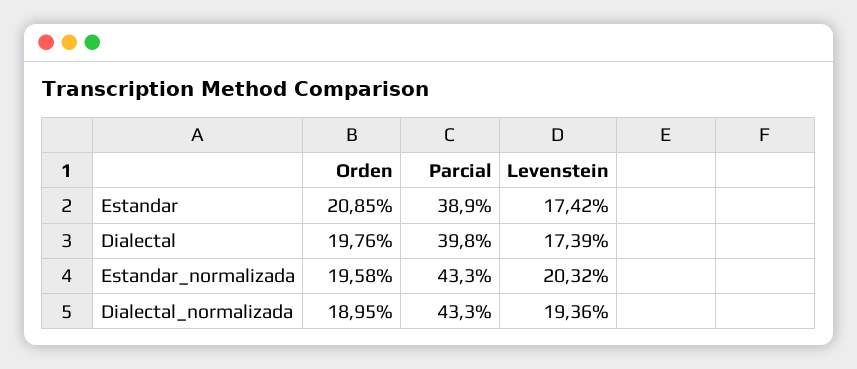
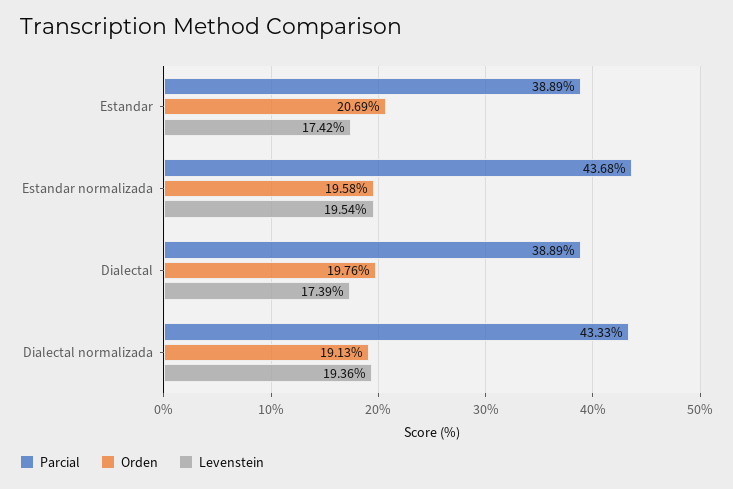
Orden, Estandar: 20.85 -> 20.69
Parcial, Dialectal: 39.8 -> 38.89
Parcial, Estandar_normalizada: 43.3 -> 43.68
Levenstein, Estandar_normalizada: 20.32 -> 19.54
Orden, Dialectal_normalizada: 18.95 -> 19.13

